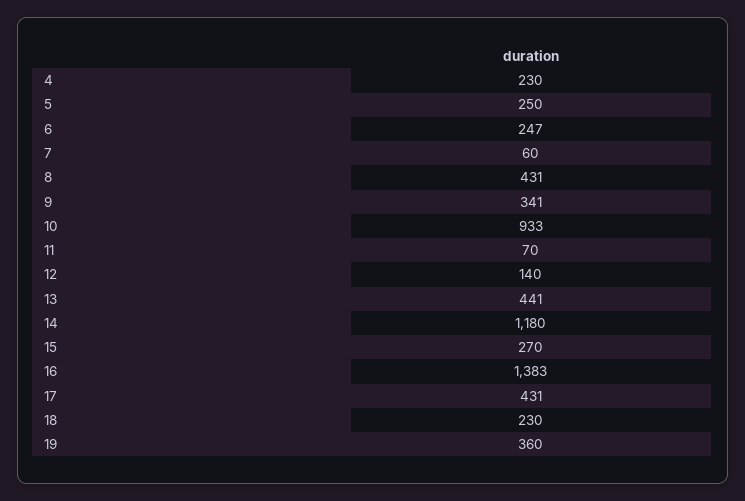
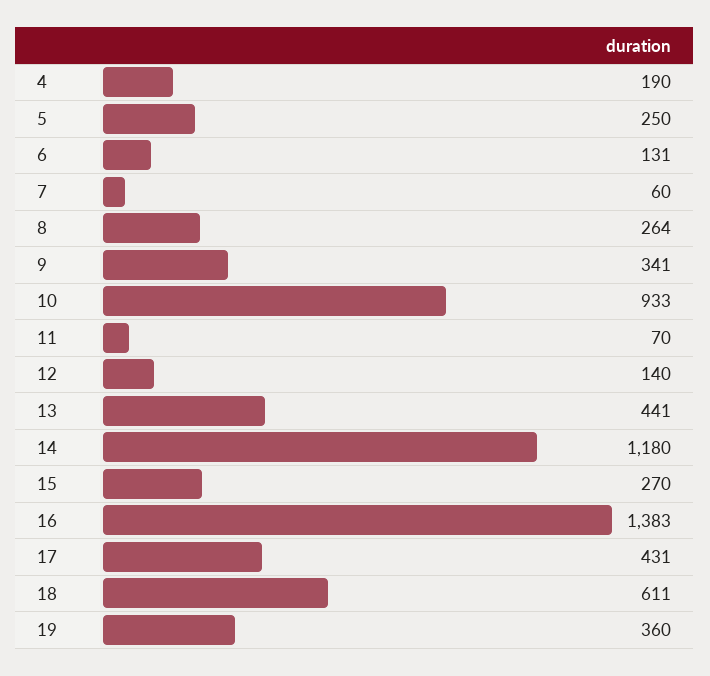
4: 230 -> 190
6: 247 -> 131
8: 431 -> 264
18: 230 -> 611

